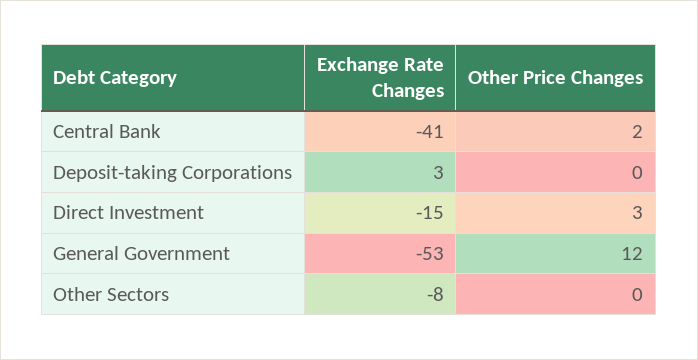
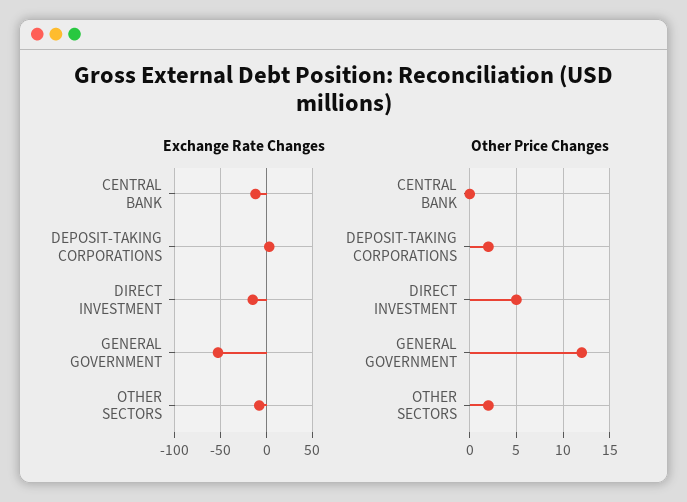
Exchange Rate Changes, Central Bank: -41 -> -10
Other Price Changes, Central Bank: 2 -> 0
Other Price Changes, Deposit-taking Corporations: 0 -> 2
Other Price Changes, Direct Investment: 3 -> 5
Other Price Changes, Other Sectors: 0 -> 2

